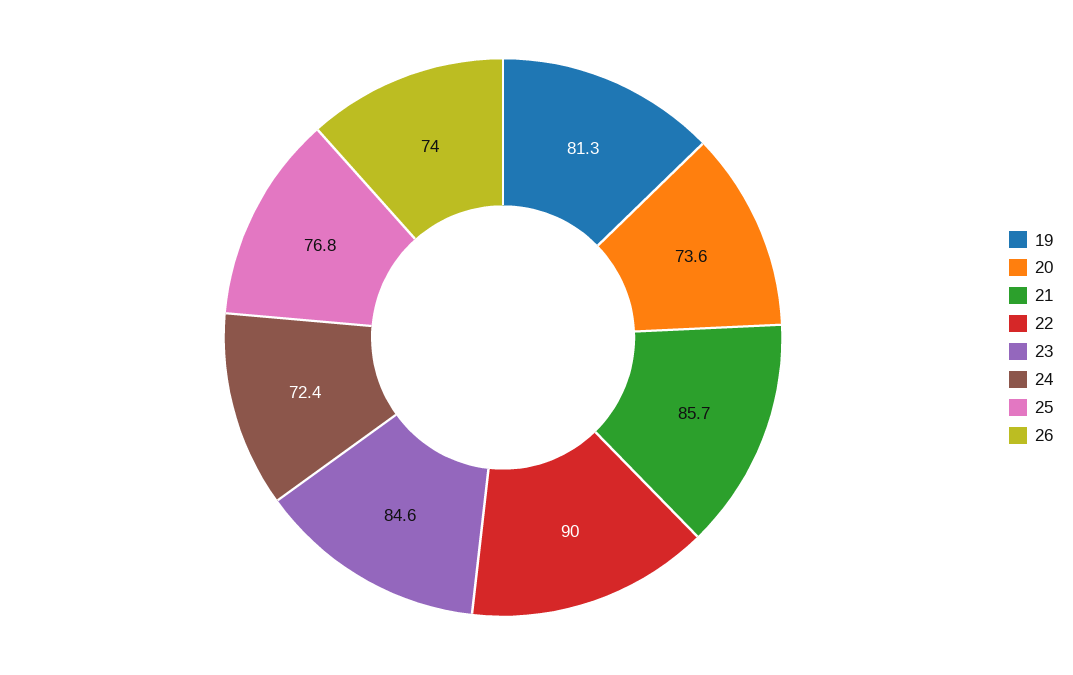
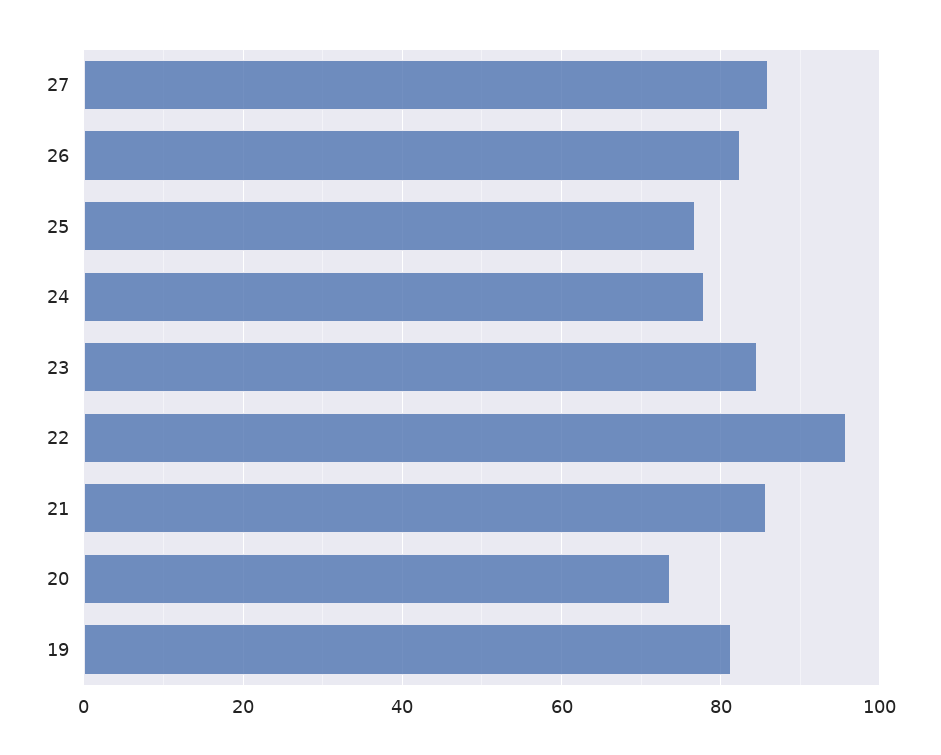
22: 90 -> 96
24: 72.4 -> 78
26: 74 -> 82
27: none -> 86

